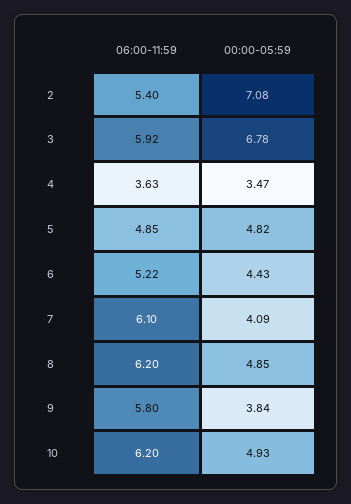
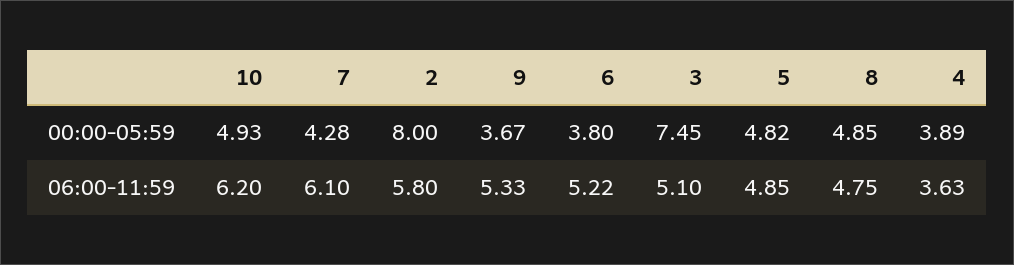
06:00-11:59, 2: 5.4 -> 5.8
00:00-05:59, 2: 7.08 -> 8
06:00-11:59, 3: 5.92 -> 5.1
00:00-05:59, 3: 6.78 -> 7.45
00:00-05:59, 4: 3.47 -> 3.89
00:00-05:59, 6: 4.43 -> 3.8
00:00-05:59, 7: 4.09 -> 4.28
06:00-11:59, 8: 6.2 -> 4.75
06:00-11:59, 9: 5.8 -> 5.33
00:00-05:59, 9: 3.84 -> 3.67

